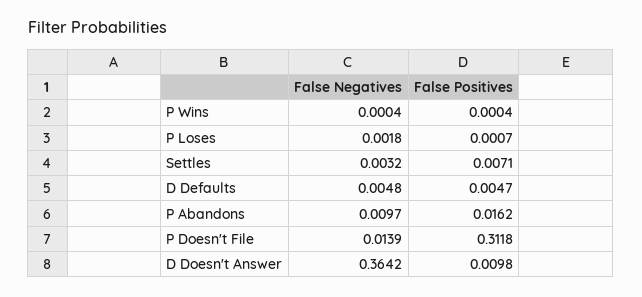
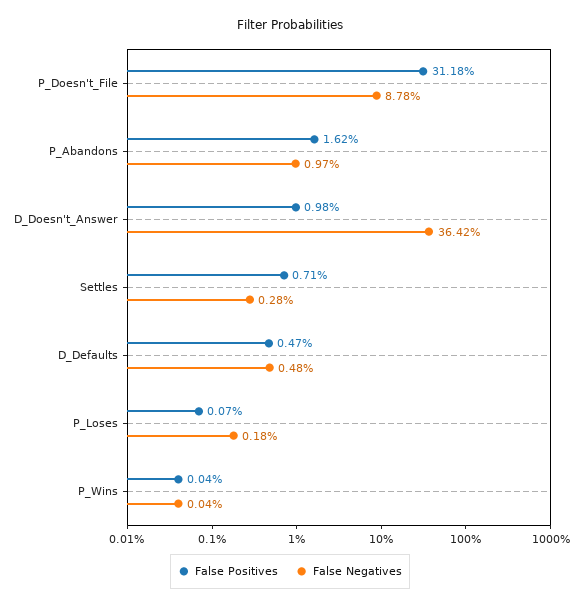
False Negatives, Settles: 0.0032 -> 0.0028
False Negatives, P Doesn't File: 0.0139 -> 0.0878

